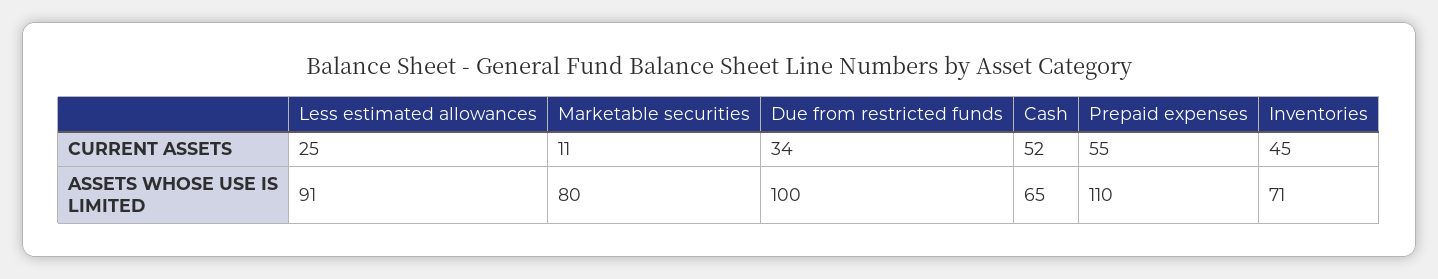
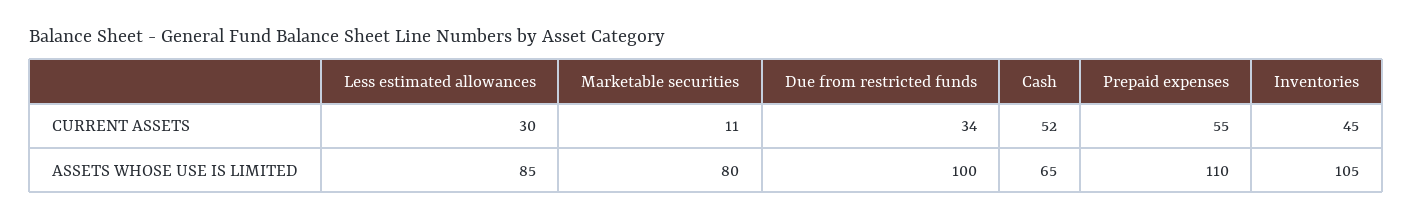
Less estimated allowances, CURRENT ASSETS: 25 -> 30
Less estimated allowances, ASSETS WHOSE USE IS LIMITED: 91 -> 85
Inventories, ASSETS WHOSE USE IS LIMITED: 71 -> 105

